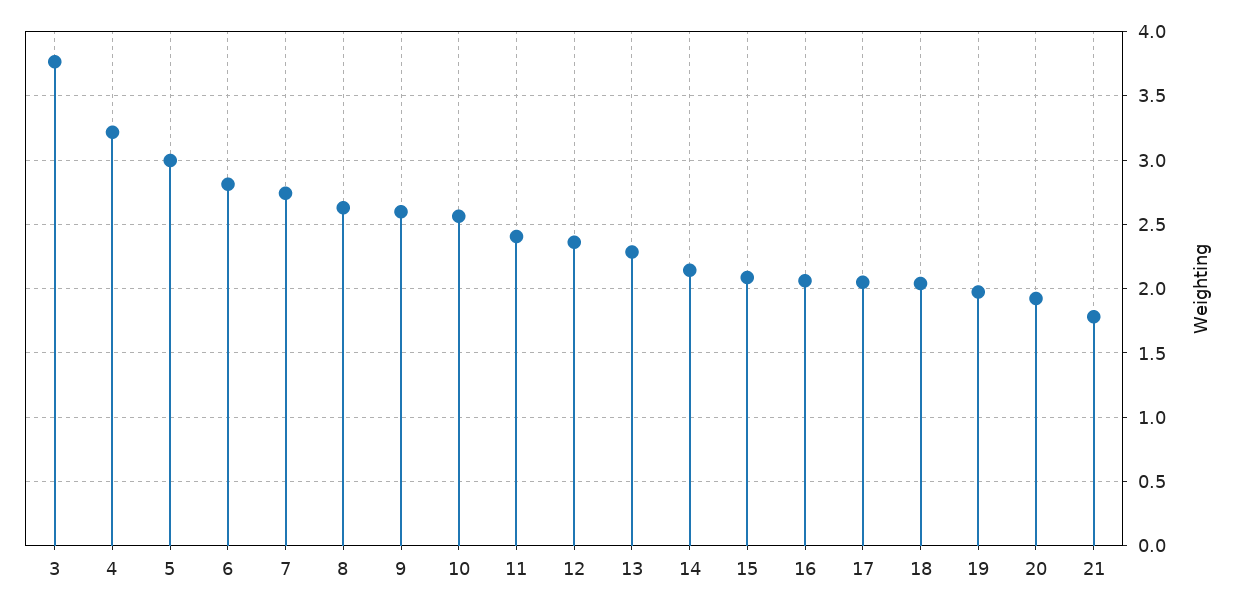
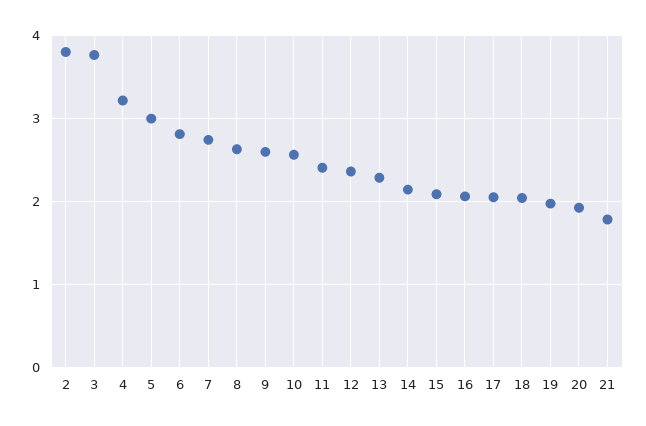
2: none -> 3.8

